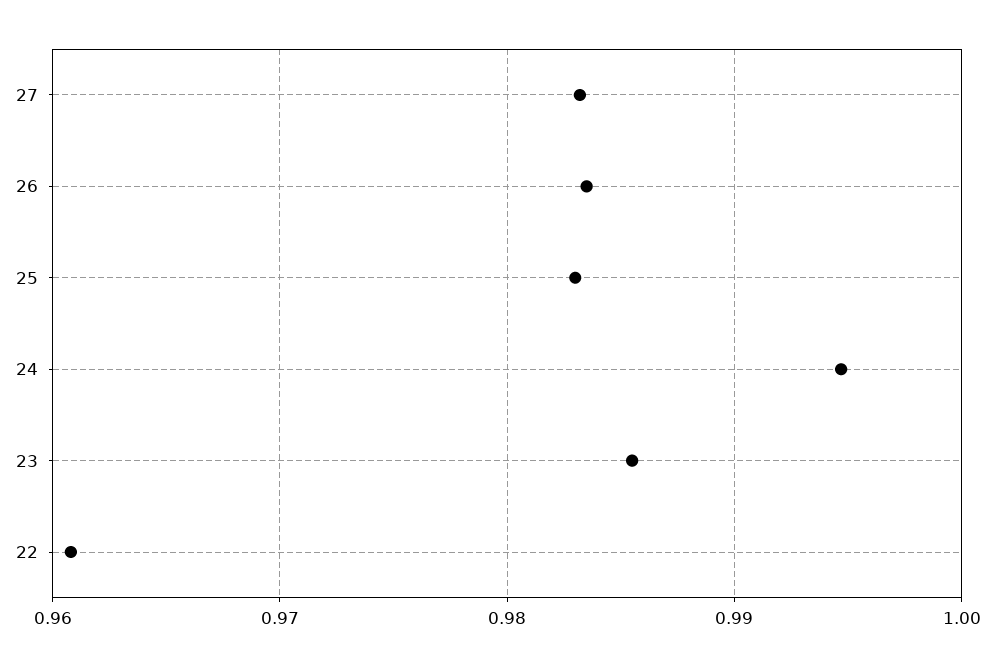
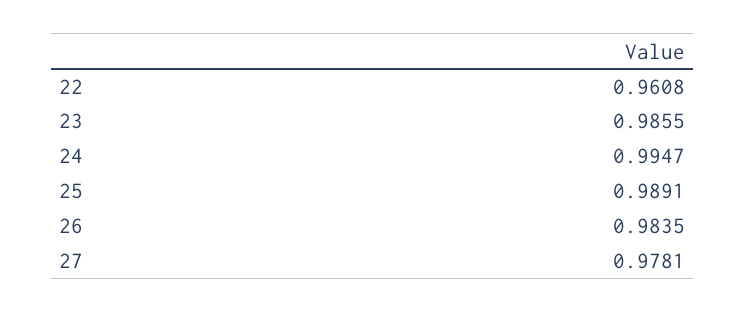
27: 0.983 -> 0.9781
25: 0.983 -> 0.9891

